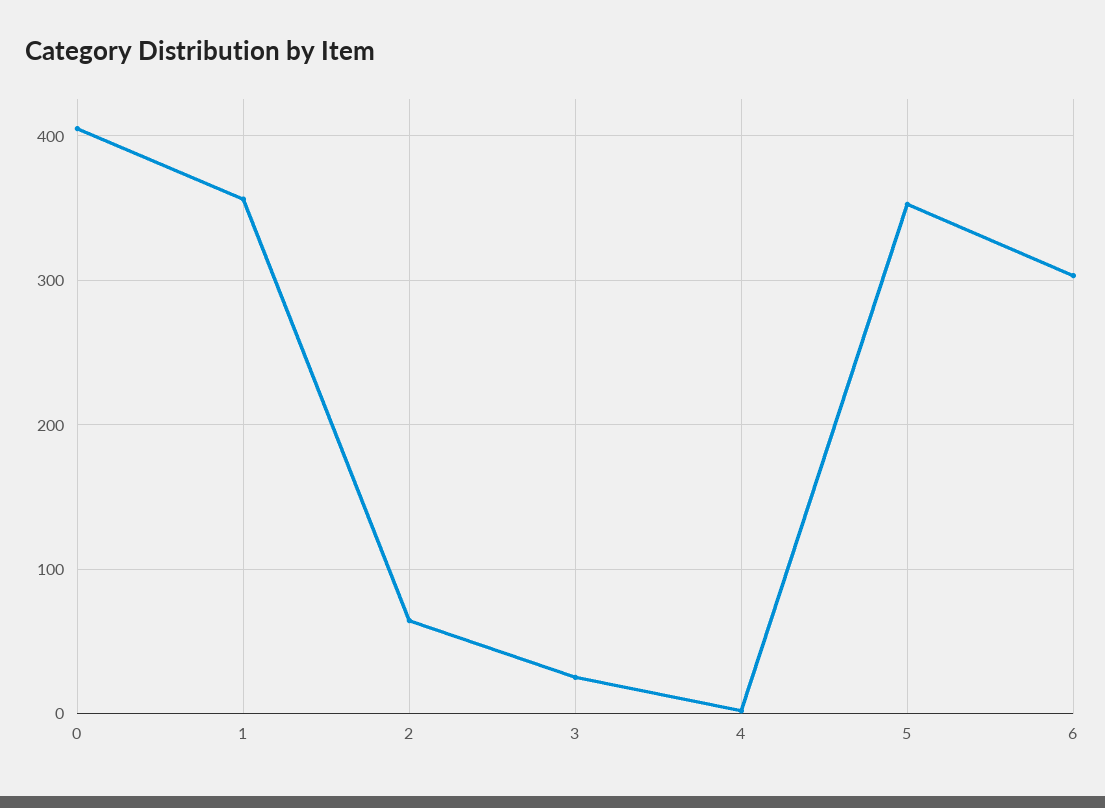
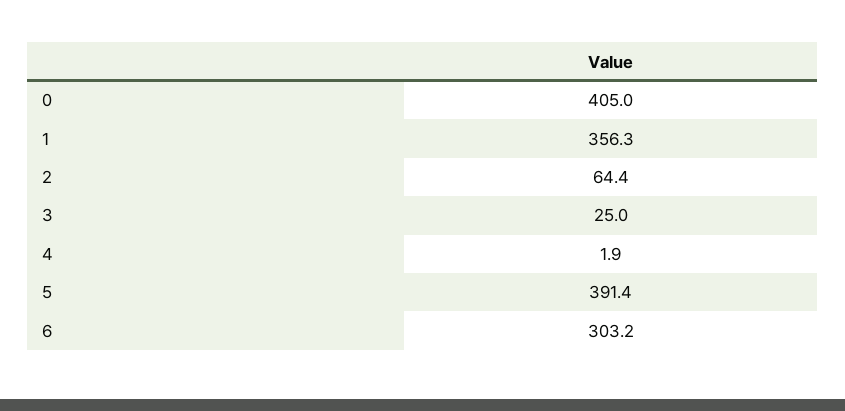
5: 350 -> 391.4

